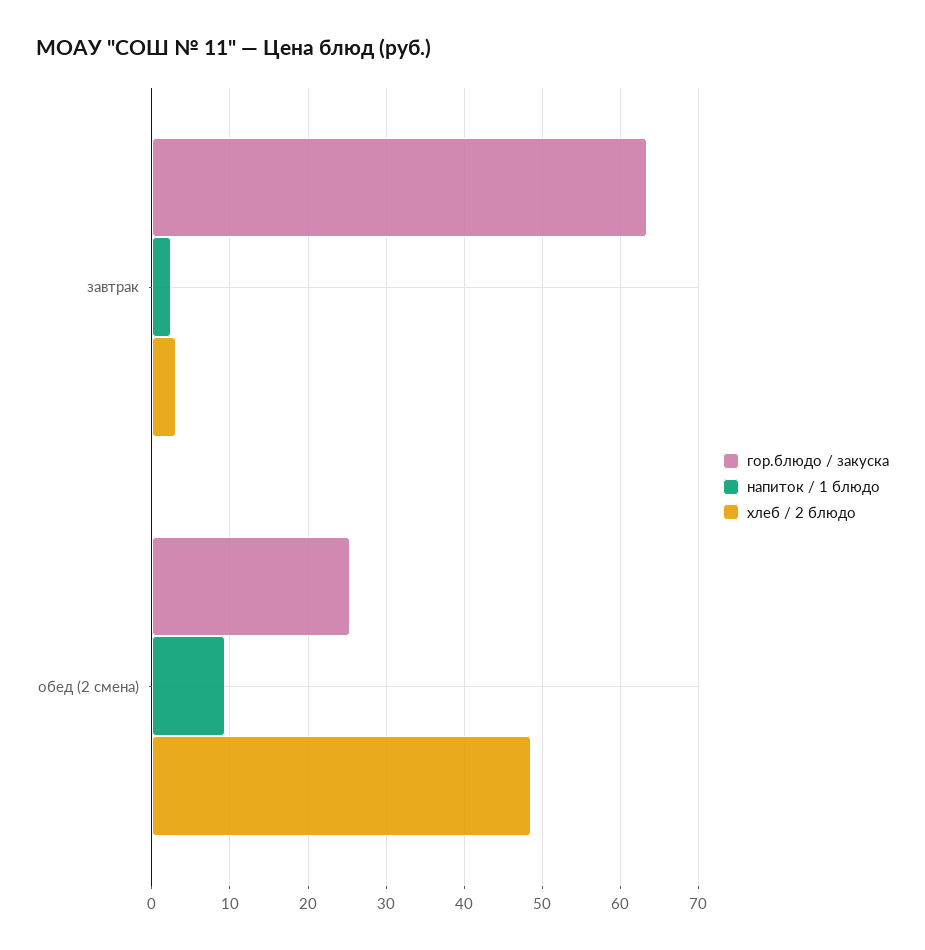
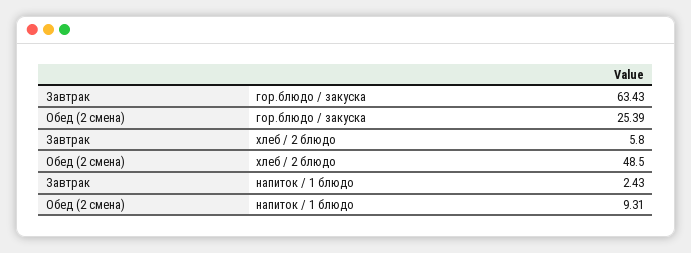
хлеб / 2 блюдо, завтрак: 3 -> 5.8

